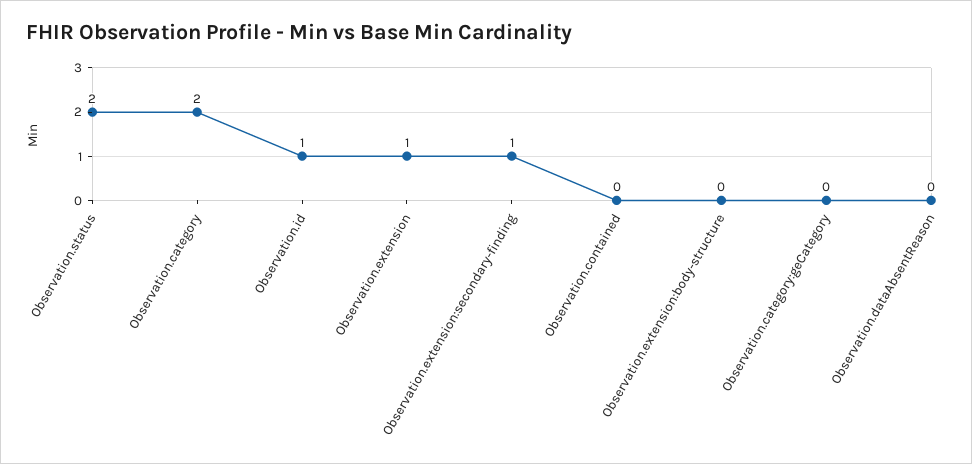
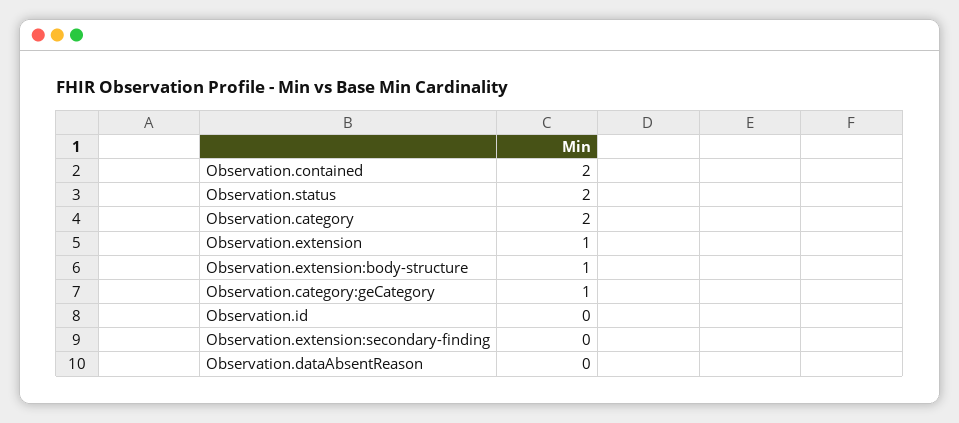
Observation.id: 1 -> 0
Observation.extension:secondary-finding: 1 -> 0
Observation.contained: 0 -> 2
Observation.extension:body-structure: 0 -> 1
Observation.category:geCategory: 0 -> 1

